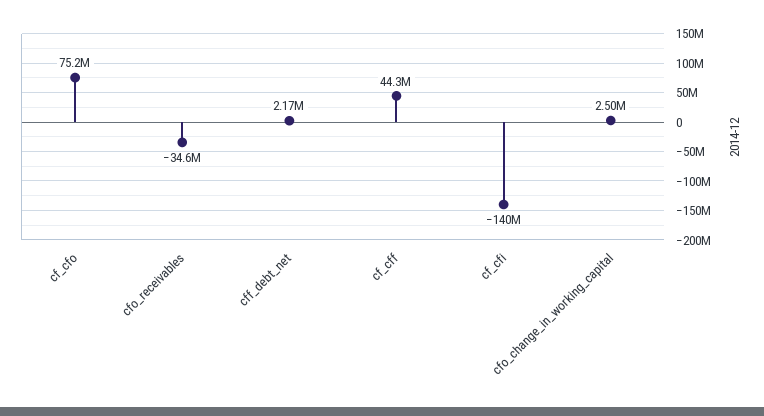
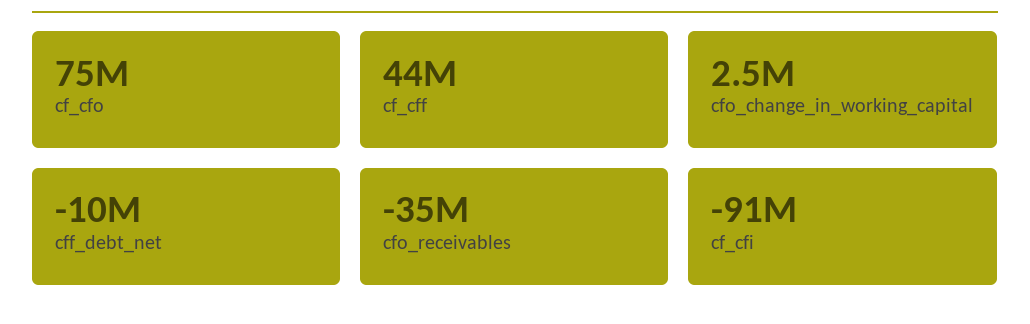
cff_debt_net: 2170000 -> -10000000
cf_cfi: -140000000 -> -91000000

